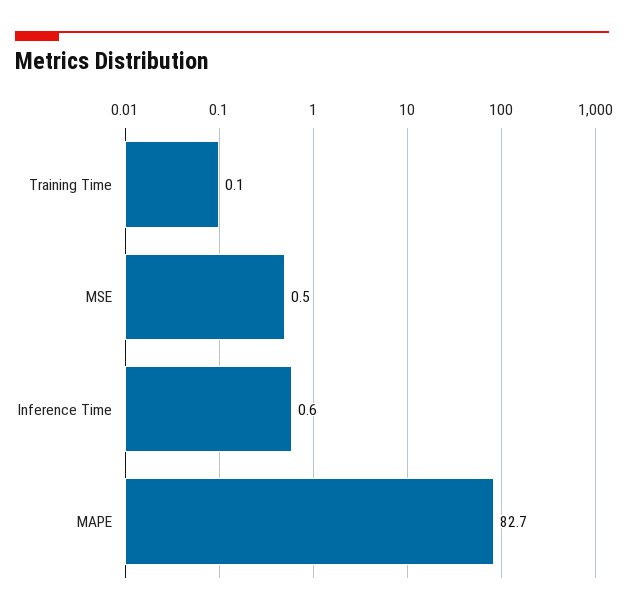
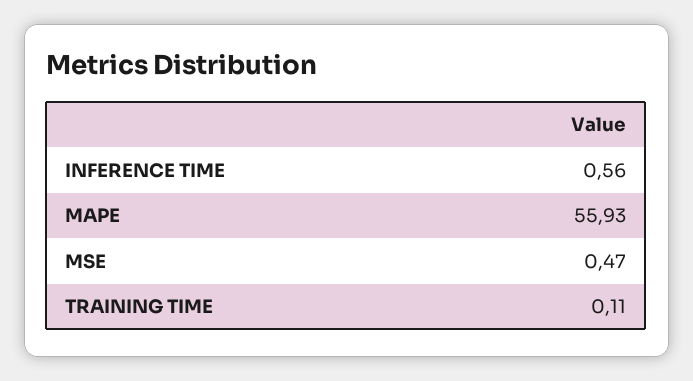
MAPE: 82.7 -> 55.93

